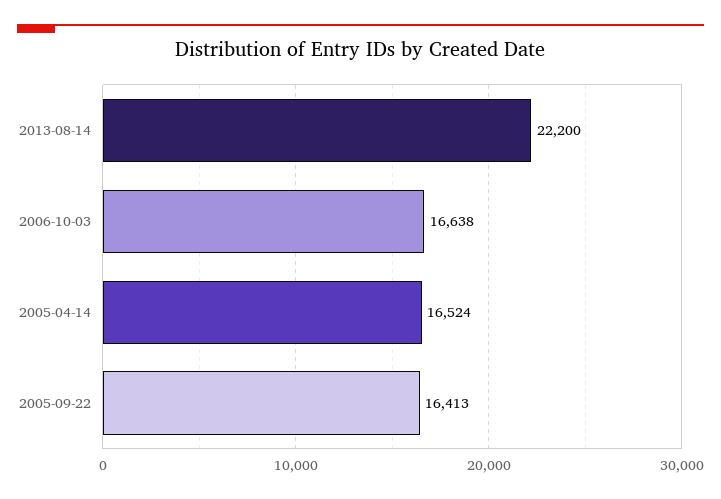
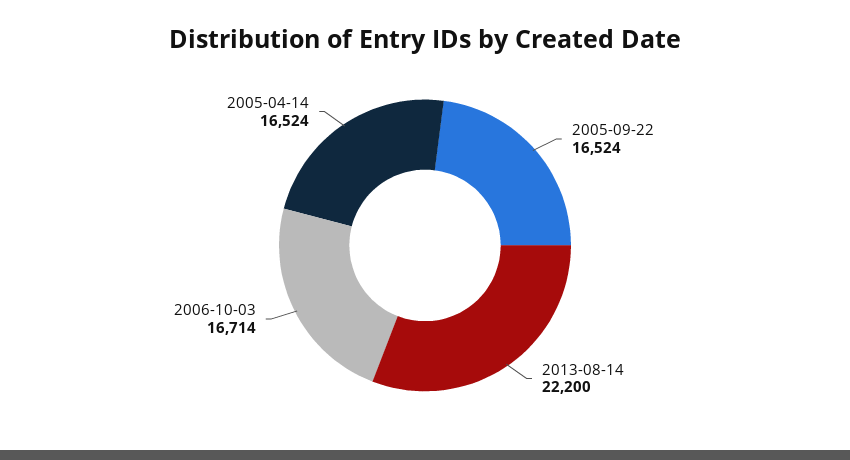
2006-10-03: 16638 -> 16714
2005-09-22: 16413 -> 16524

